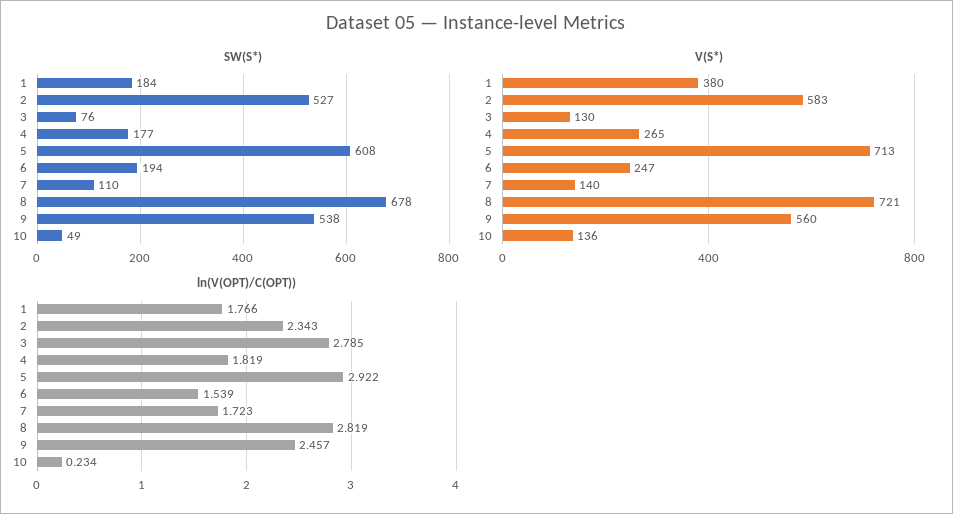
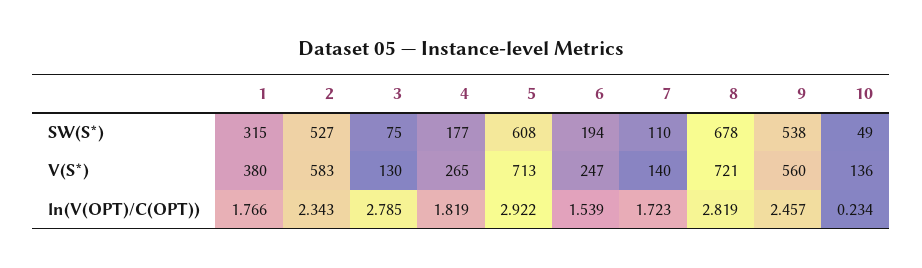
SW(S*), 1: 184 -> 315
SW(S*), 3: 76 -> 75

